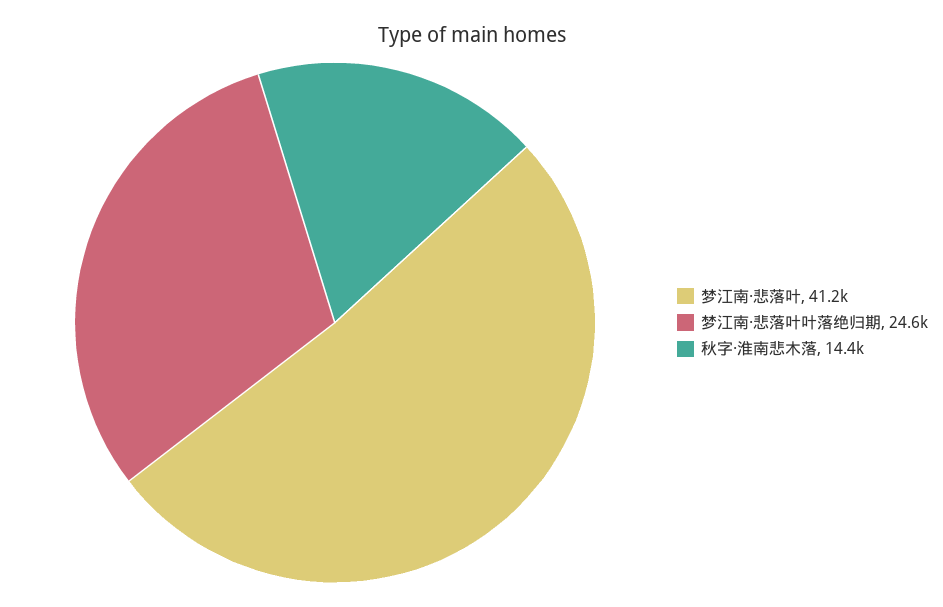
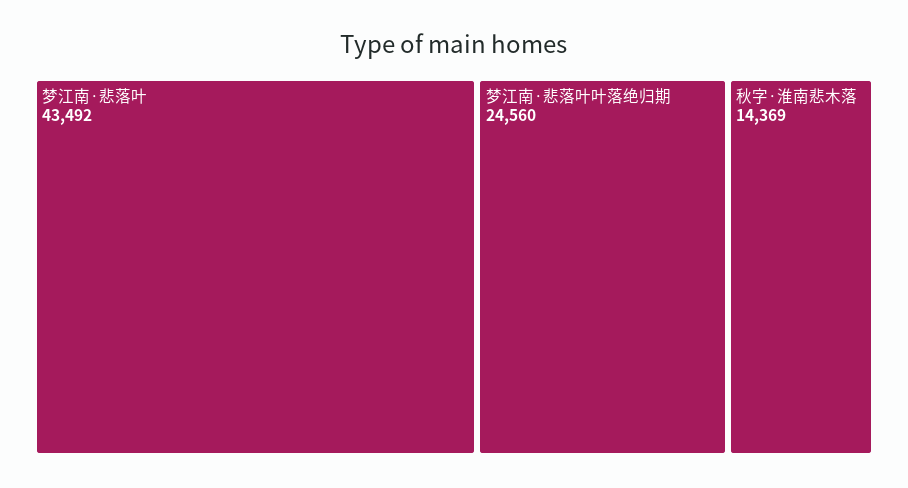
梦江南·悲落叶: 41200 -> 43492

